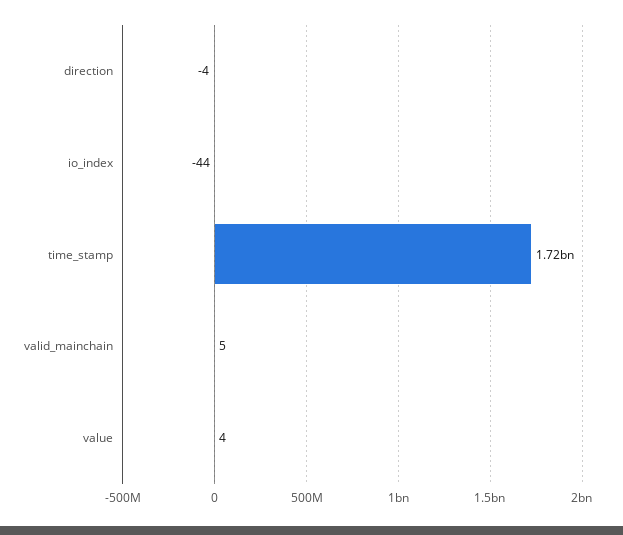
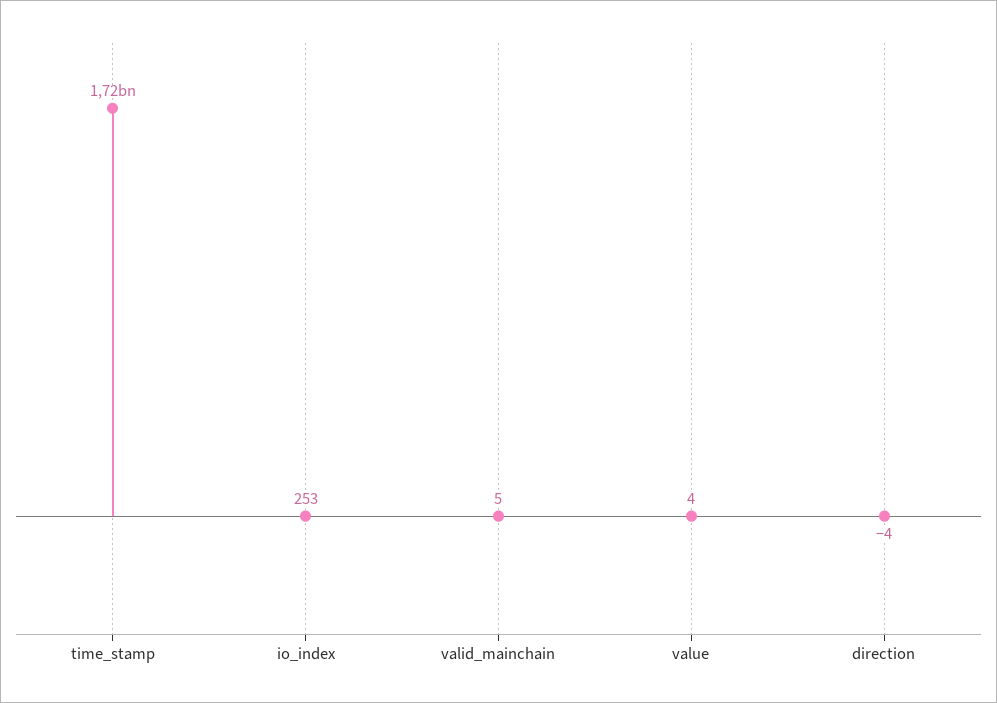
io_index: -44 -> 253

